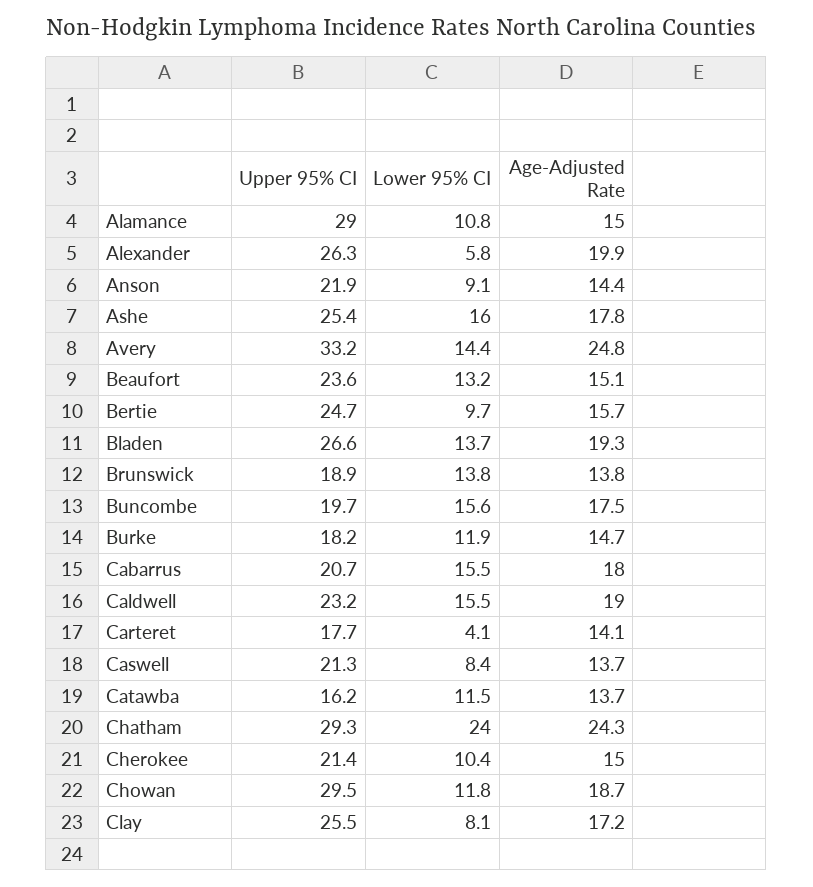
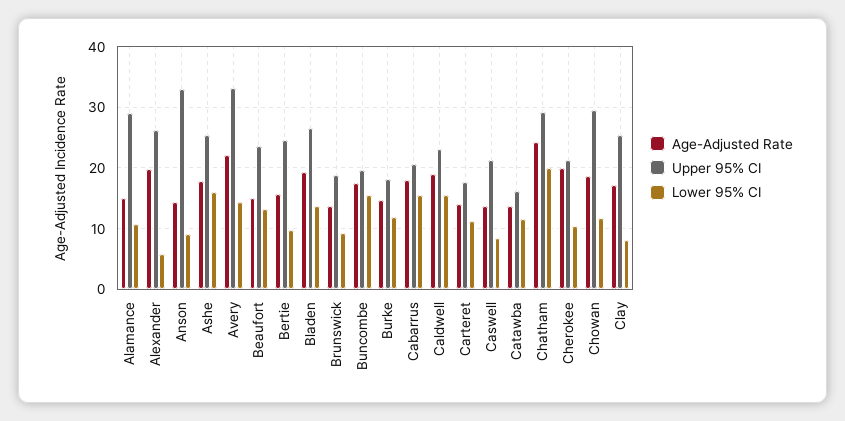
Upper 95% CI, Anson: 21.9 -> 33
Age-Adjusted Rate, Avery: 24.8 -> 22
Lower 95% CI, Brunswick: 13.8 -> 9
Lower 95% CI, Carteret: 4.1 -> 11
Lower 95% CI, Chatham: 24 -> 20
Age-Adjusted Rate, Cherokee: 15 -> 20

